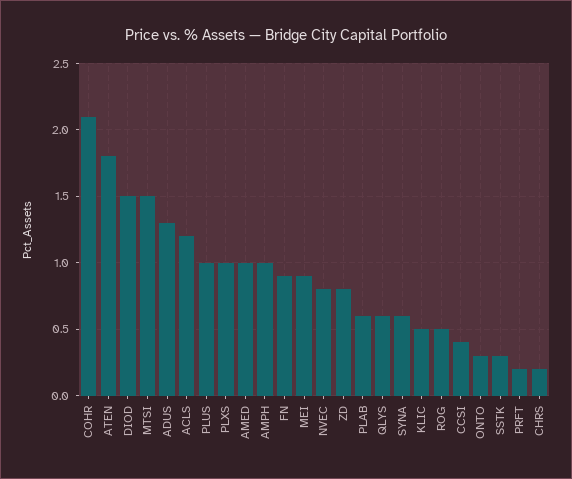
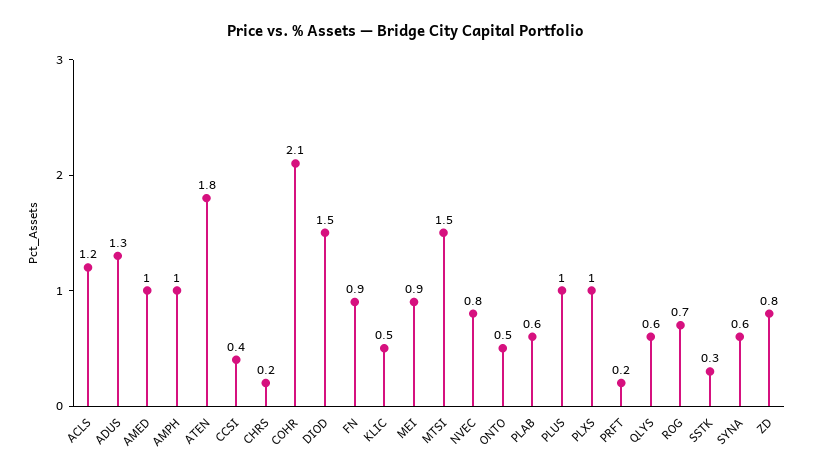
ROG: 0.5 -> 0.7
ONTO: 0.3 -> 0.5

